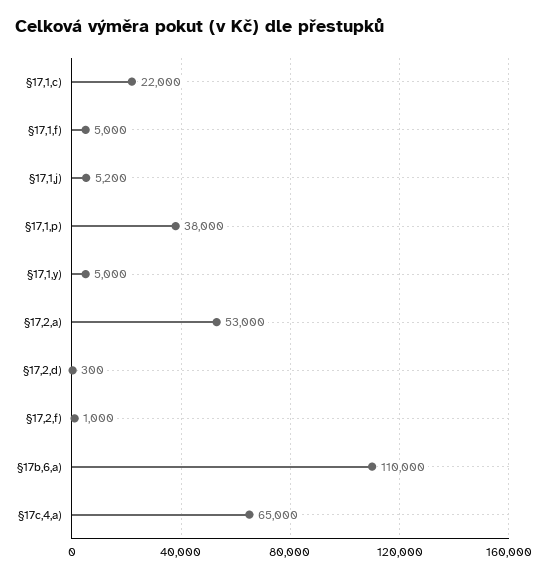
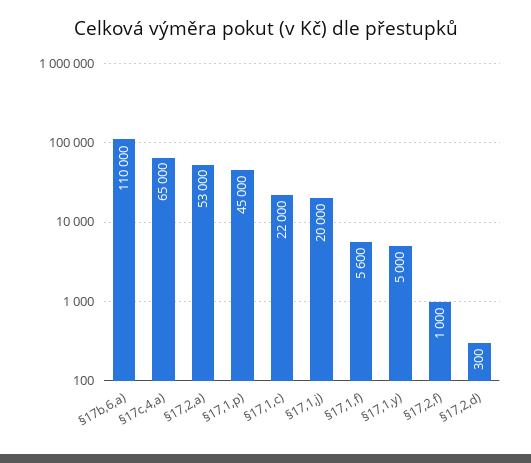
§17,1,f): 5000 -> 5600
§17,1,j): 5200 -> 20000
§17,1,p): 38000 -> 45000

